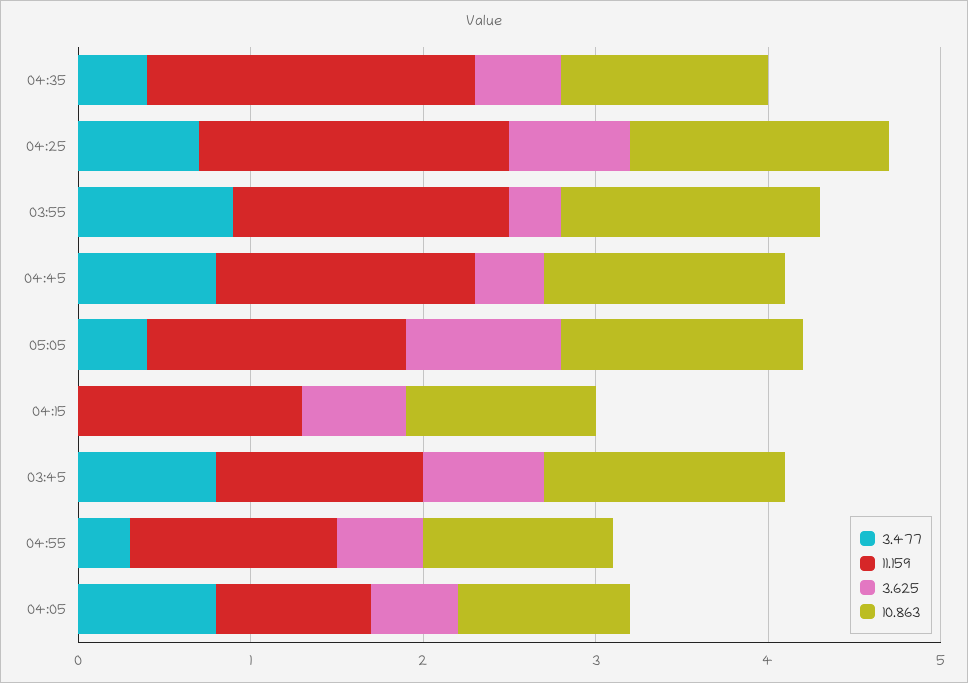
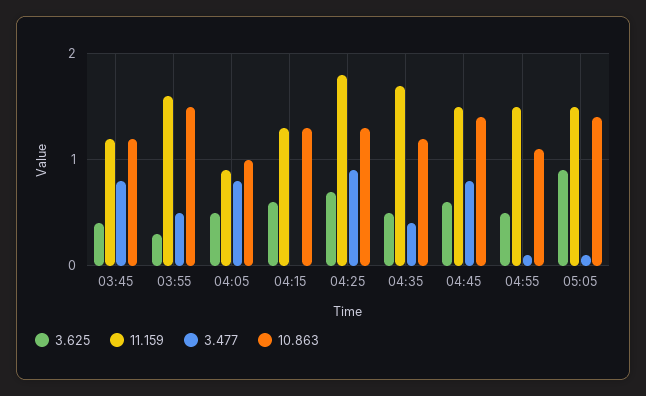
11.159, 04:35: 1.9 -> 1.7
3.477, 04:25: 0.7 -> 0.9
10.863, 04:25: 1.5 -> 1.3
3.477, 03:55: 0.9 -> 0.5
3.625, 04:45: 0.4 -> 0.6
3.477, 05:05: 0.4 -> 0.1
10.863, 04:15: 1.1 -> 1.3
3.625, 03:45: 0.7 -> 0.4
10.863, 03:45: 1.4 -> 1.2
3.477, 04:55: 0.3 -> 0.1
11.159, 04:55: 1.2 -> 1.5

